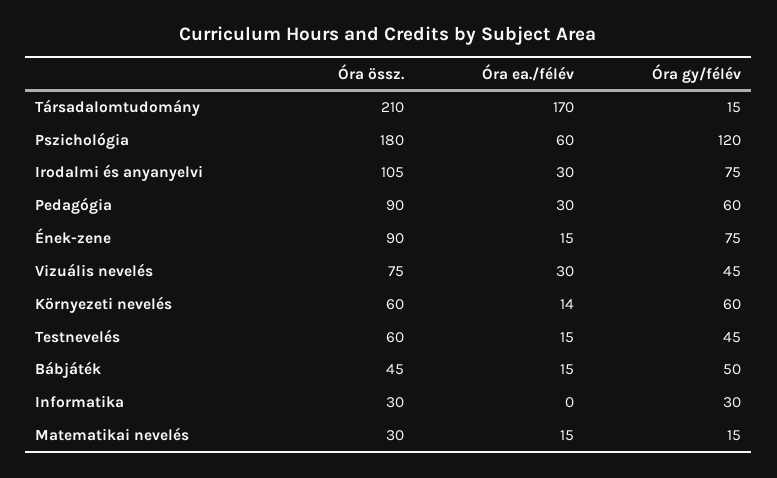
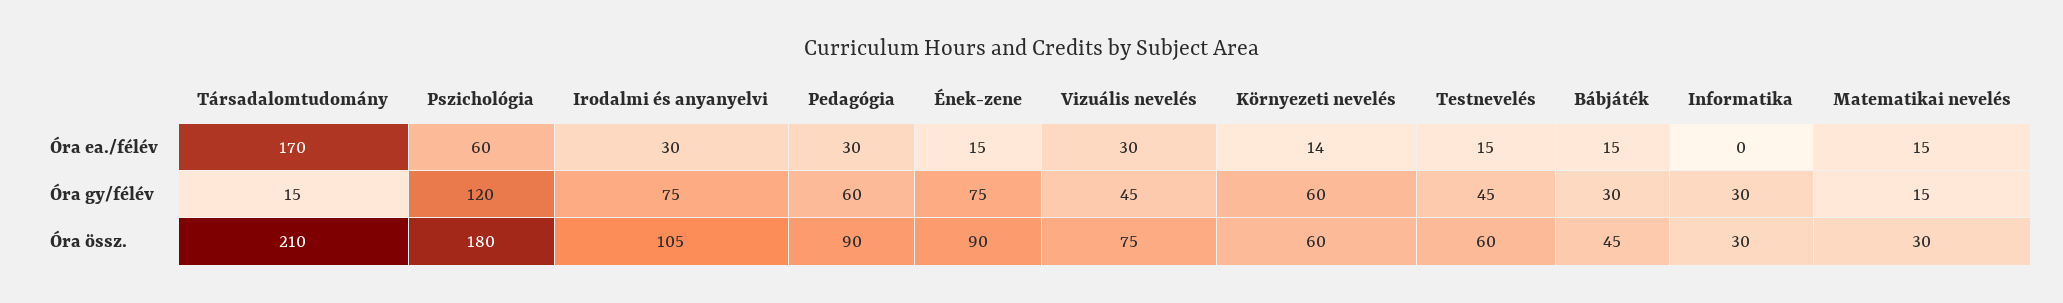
Óra gy/félév, Bábjáték: 50 -> 30

